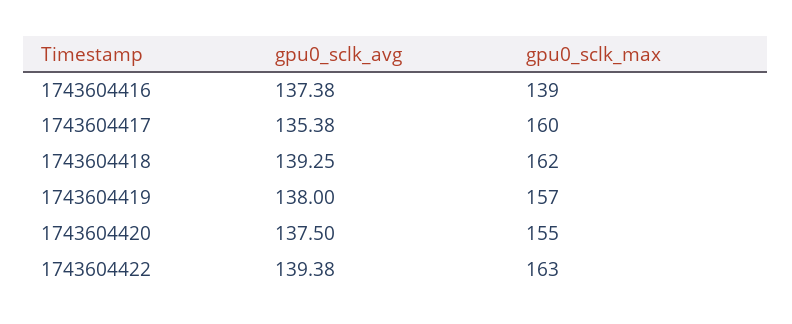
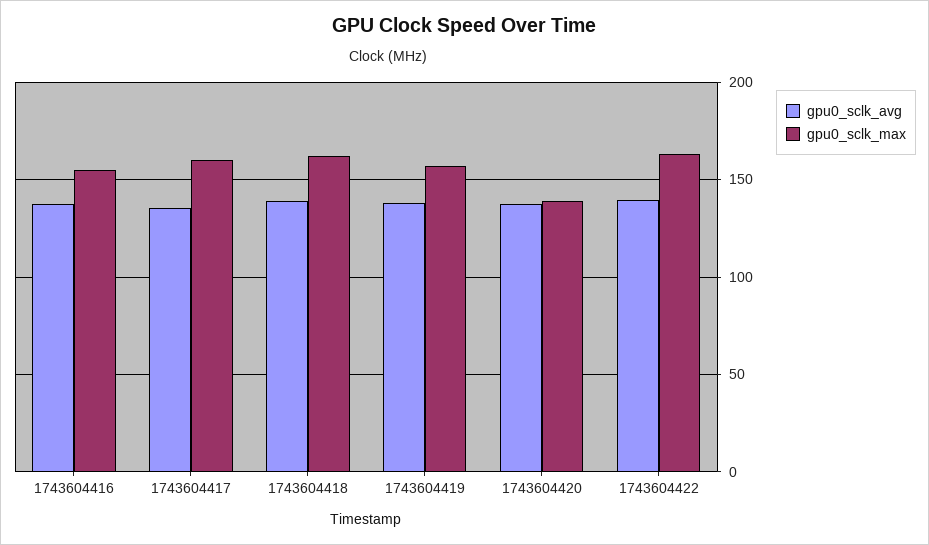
gpu0_sclk_max, 1743604416: 139 -> 155
gpu0_sclk_max, 1743604420: 155 -> 140

